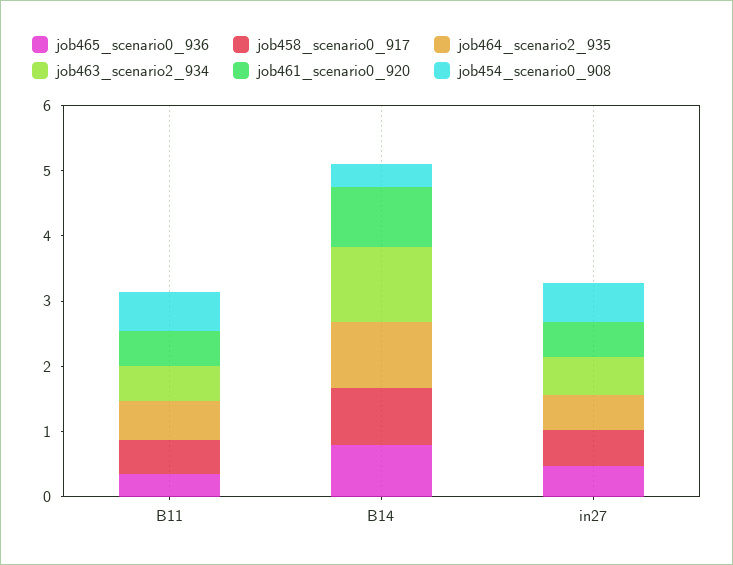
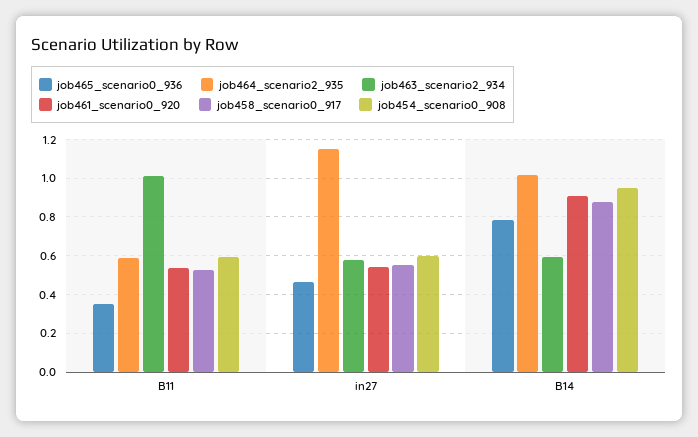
job463_scenario2_934, B11: 0.6 -> 1
job463_scenario2_934, B14: 1.2 -> 0.6
job454_scenario0_908, B14: 0.4 -> 0.95
job464_scenario2_935, in27: 0.6 -> 1.15

